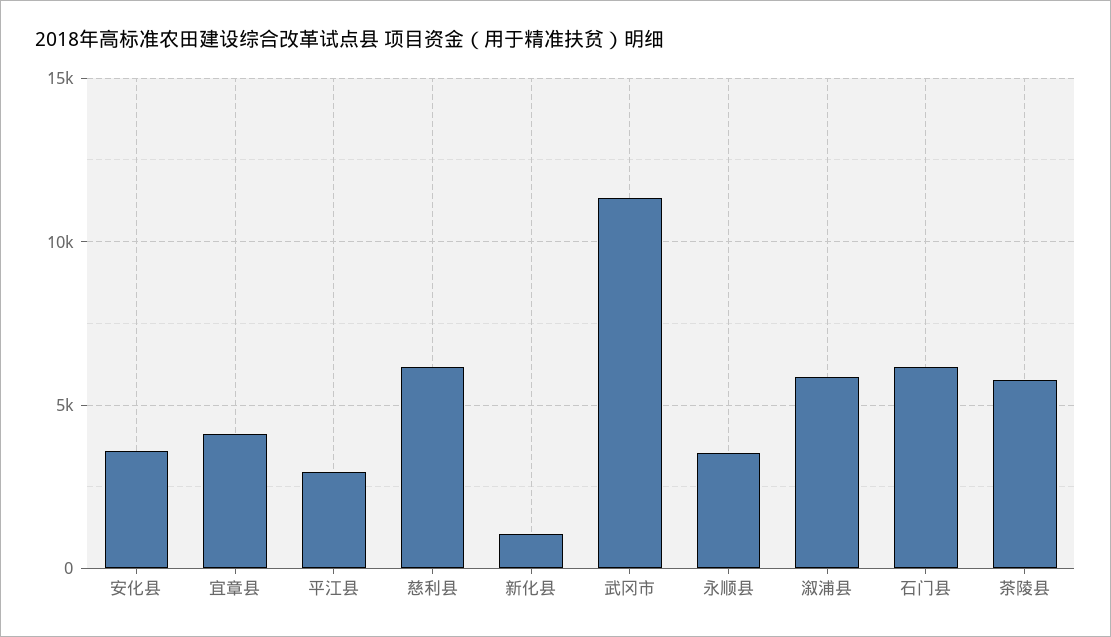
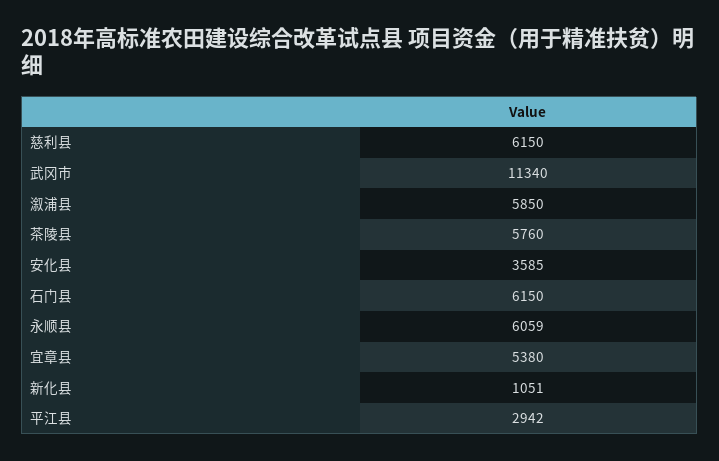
宜章县: 4000 -> 5380
永顺县: 3500 -> 6059

